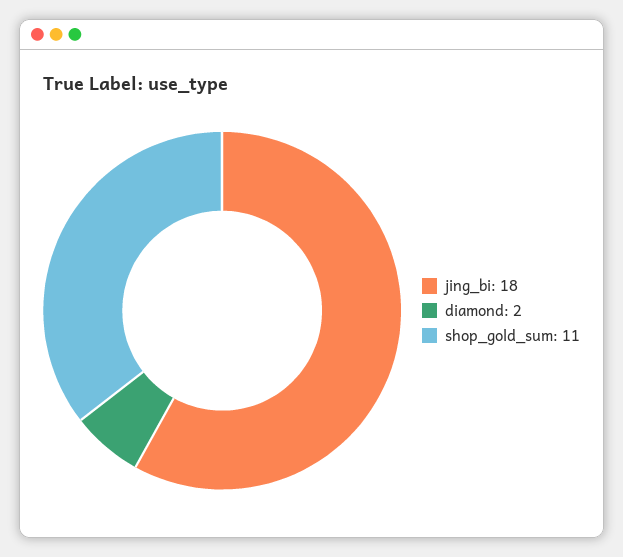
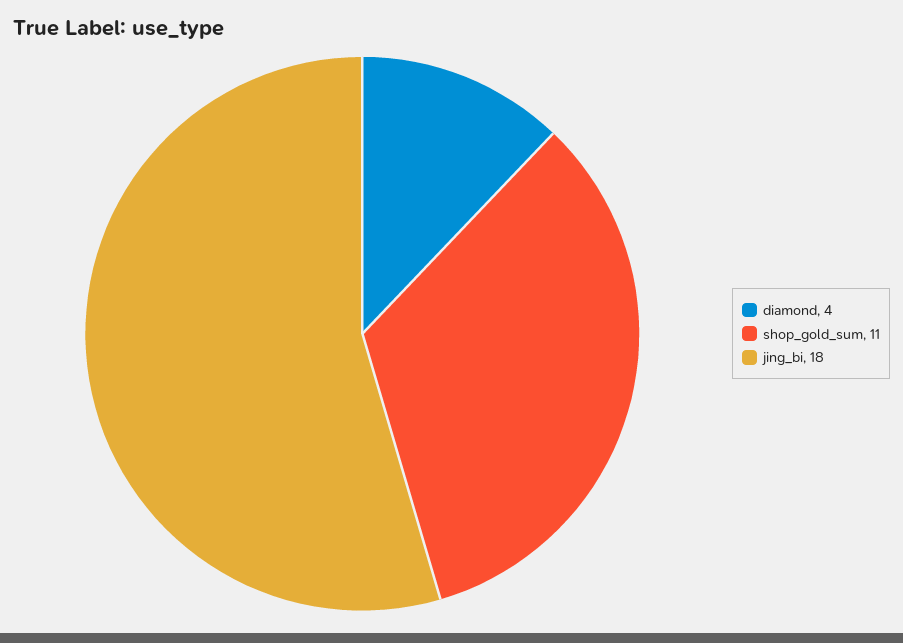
diamond: 2 -> 4

